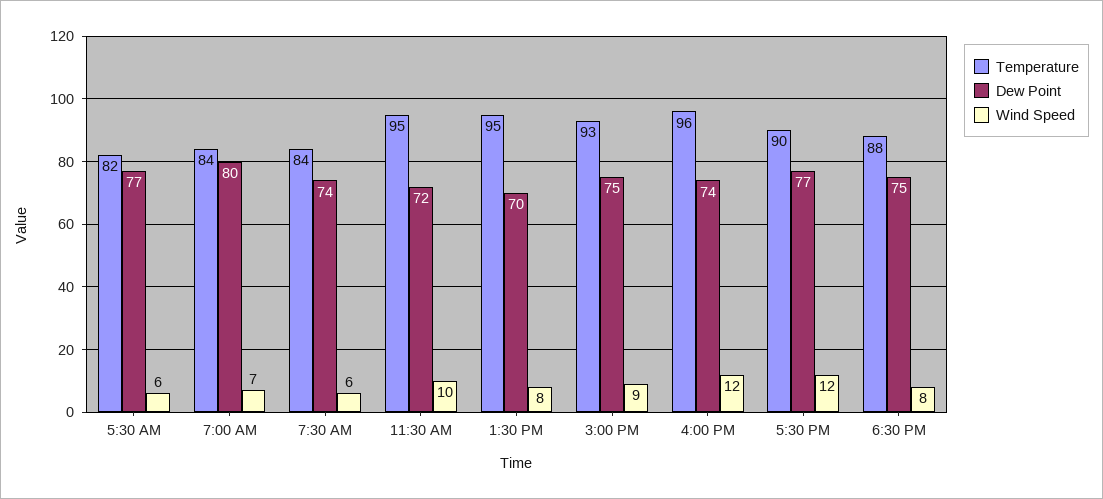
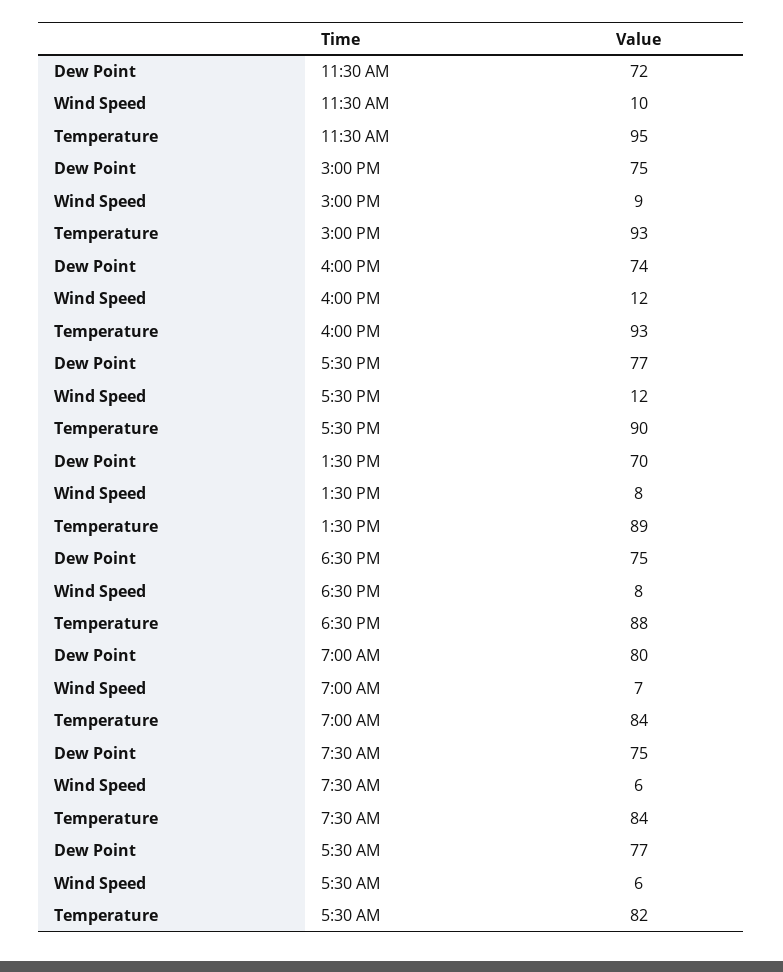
Dew Point, 7:30 AM: 74 -> 75
Temperature, 1:30 PM: 95 -> 89
Temperature, 4:00 PM: 96 -> 93

